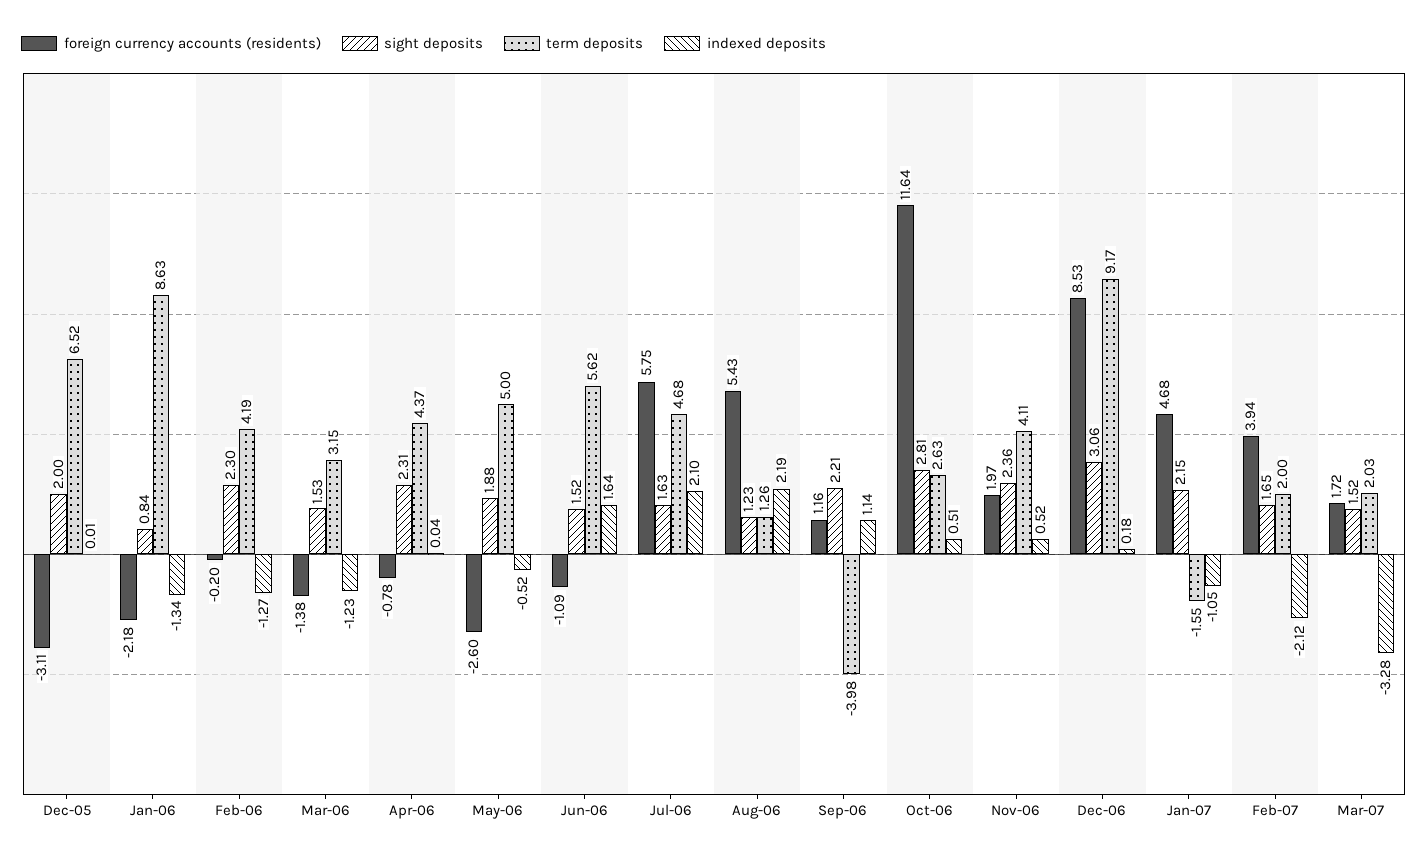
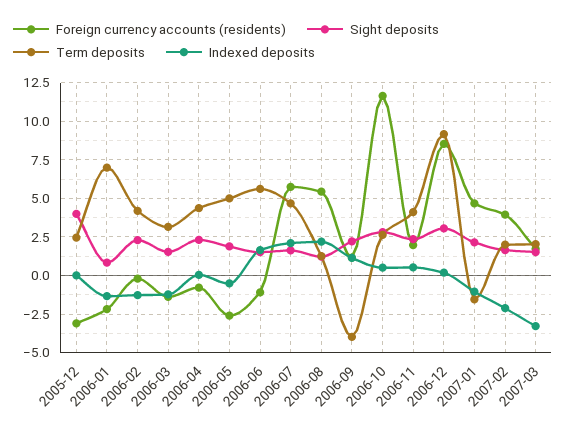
sight deposits, Dec-05: 2 -> 4
term deposits, Dec-05: 6.52 -> 2.5
term deposits, Jan-06: 8.63 -> 7

